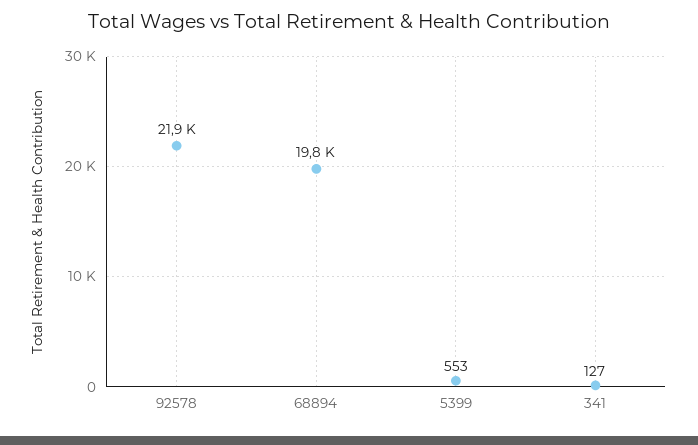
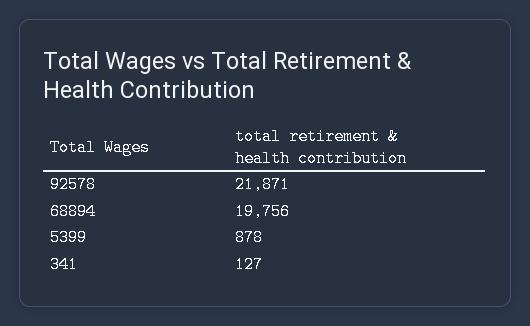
5399: 553 -> 878

